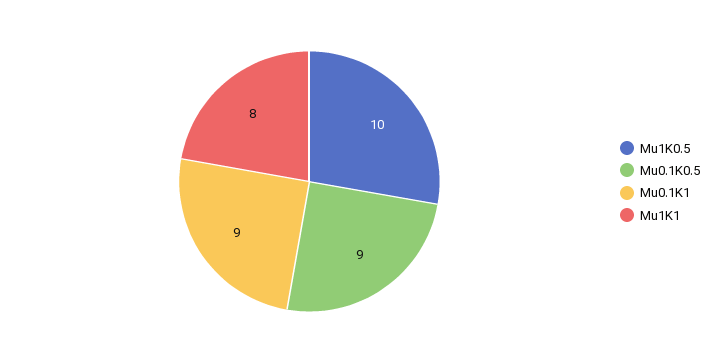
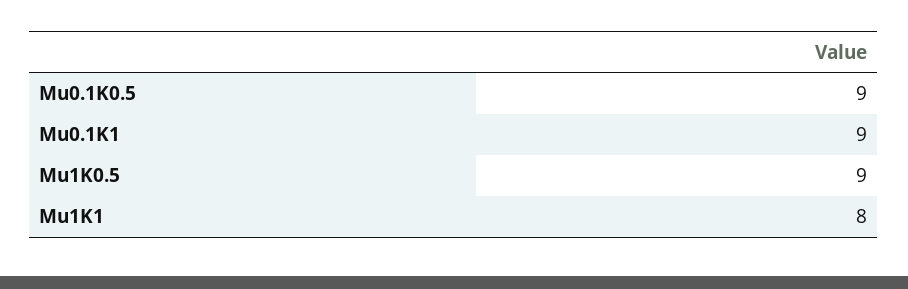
Mu1K0.5: 10 -> 9

